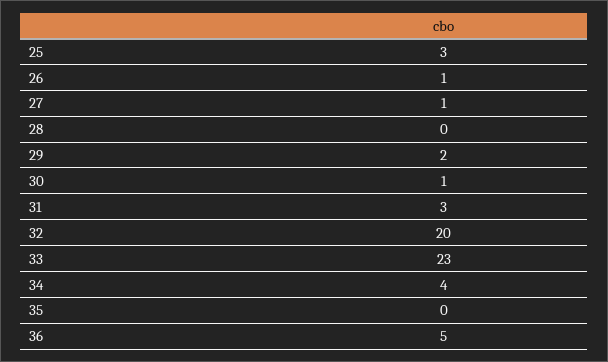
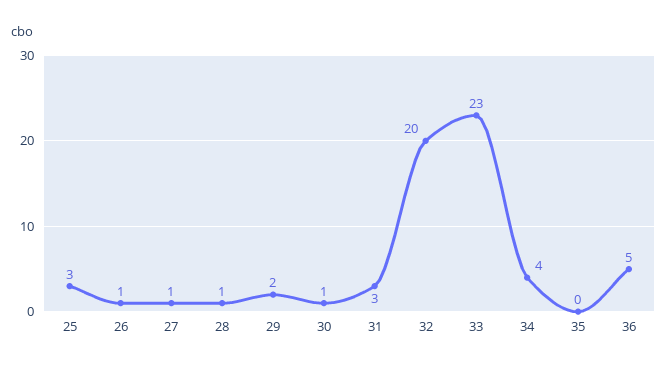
28: 0 -> 1

